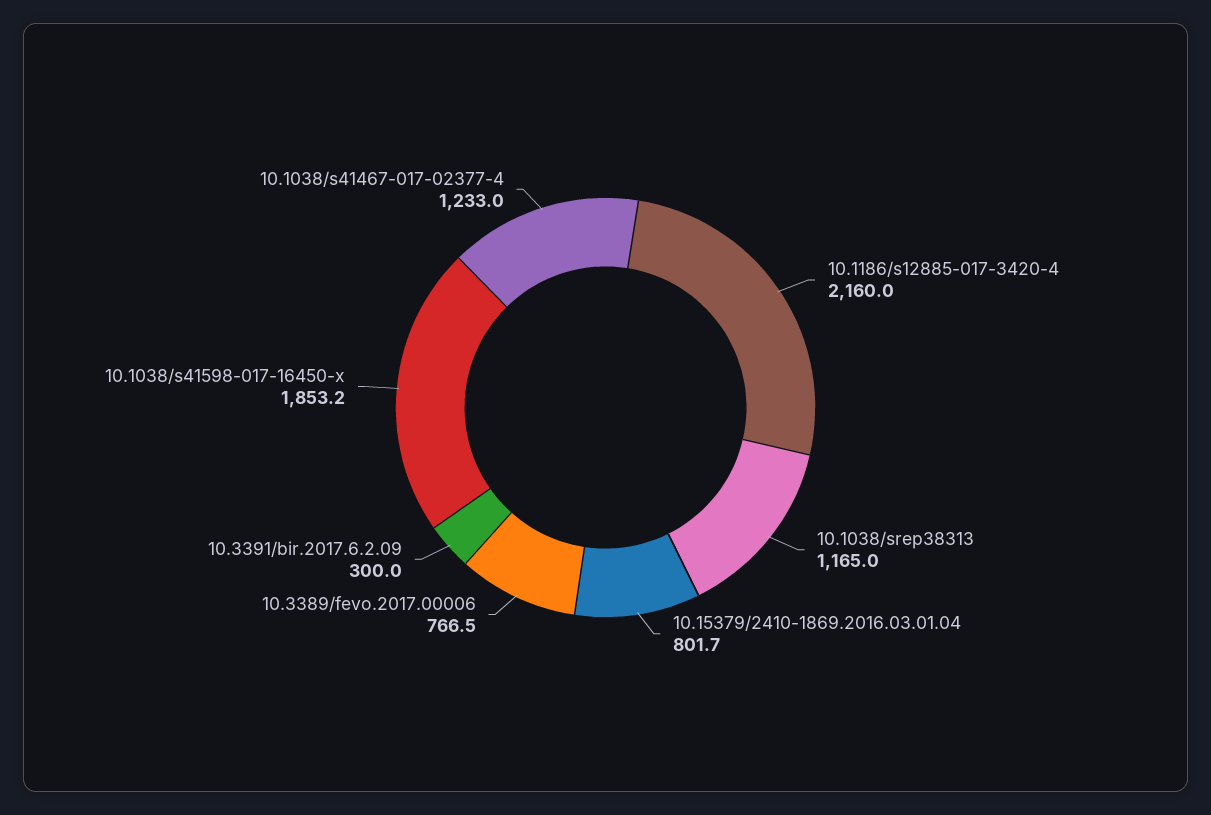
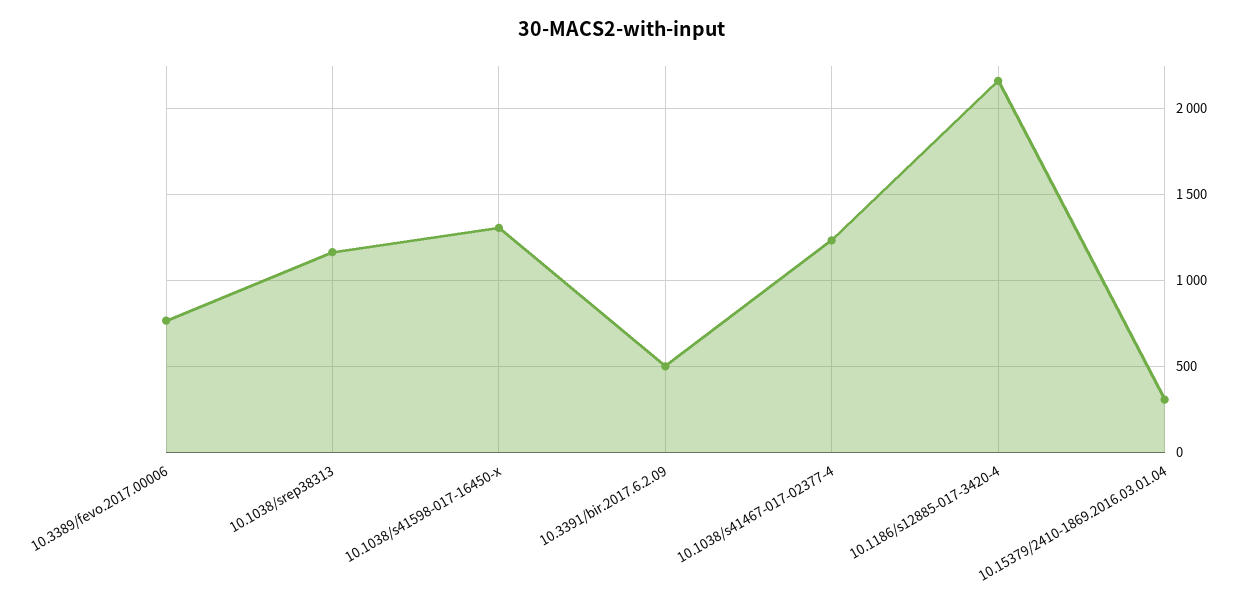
10.15379/2410-1869.2016.03.01.04: 801.7 -> 300
10.3391/bir.2017.6.2.09: 300 -> 500
10.1038/s41598-017-16450-x: 1853.2 -> 1300

